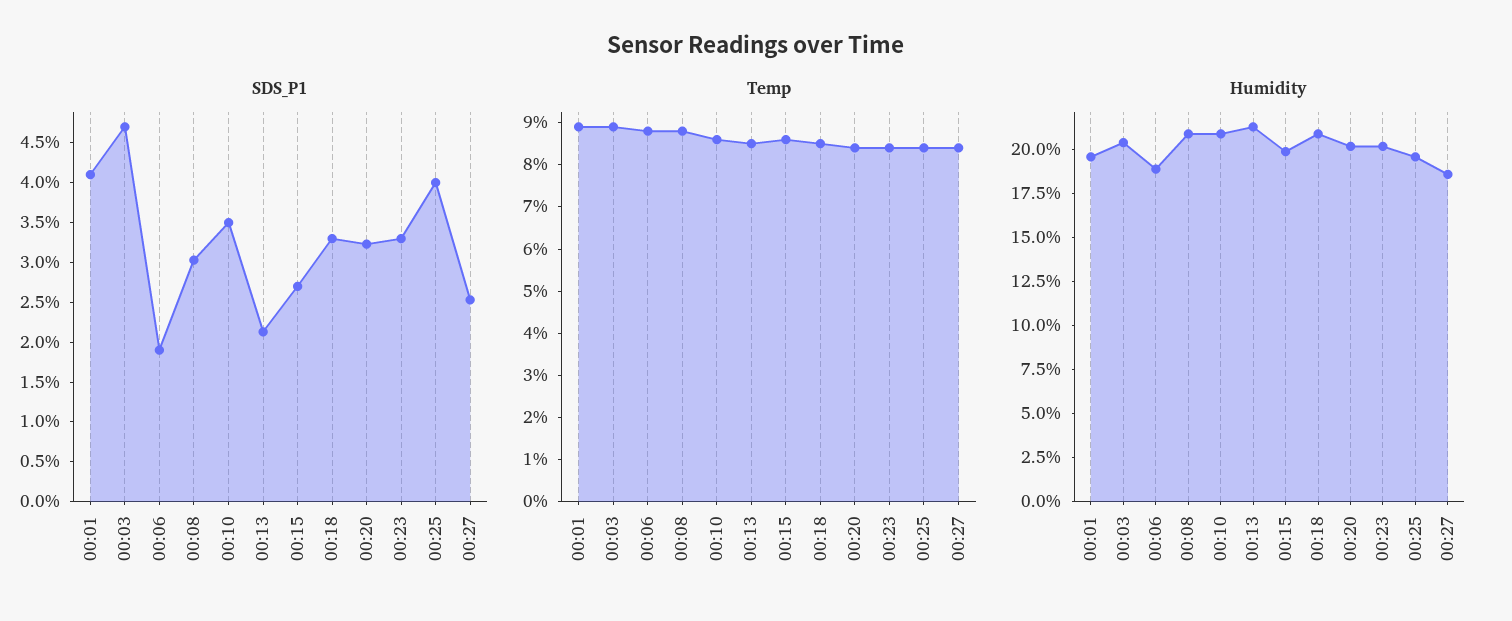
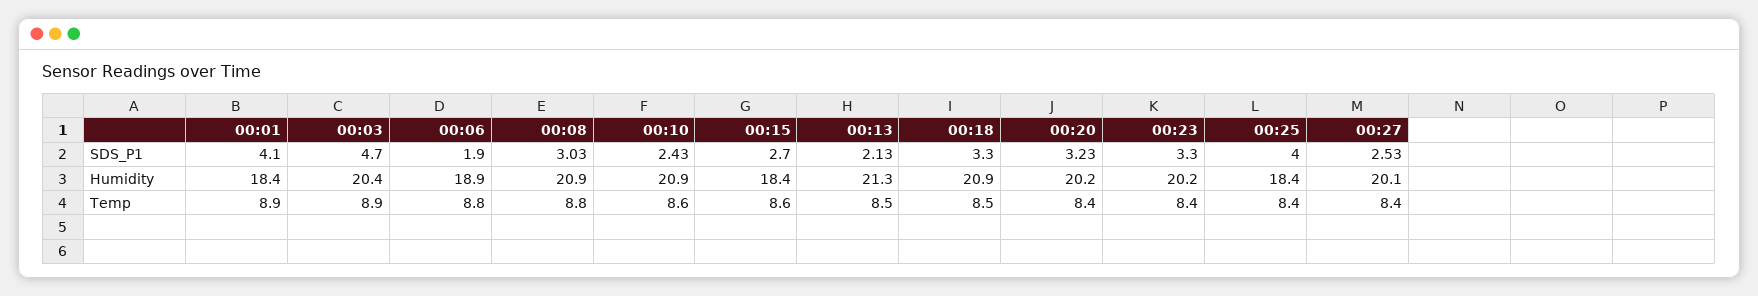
SDS_P1, 00:10: 3.5 -> 2.43
Humidity, 00:01: 19.5 -> 18.4
Humidity, 00:15: 20 -> 18.4
Humidity, 00:25: 19.5 -> 18.4
Humidity, 00:27: 18.5 -> 20.1

